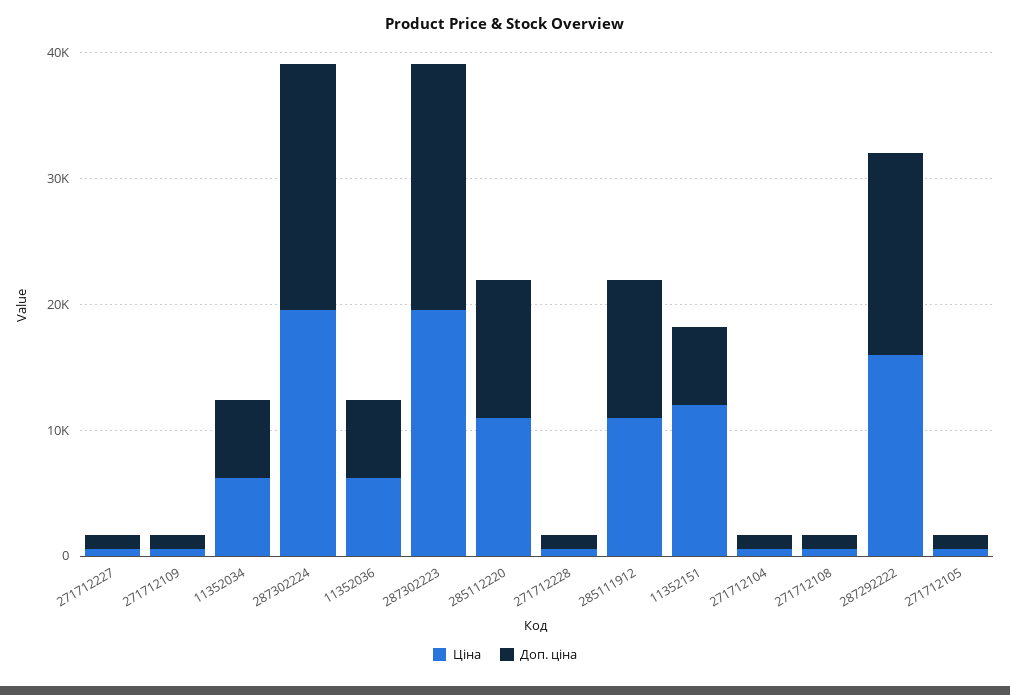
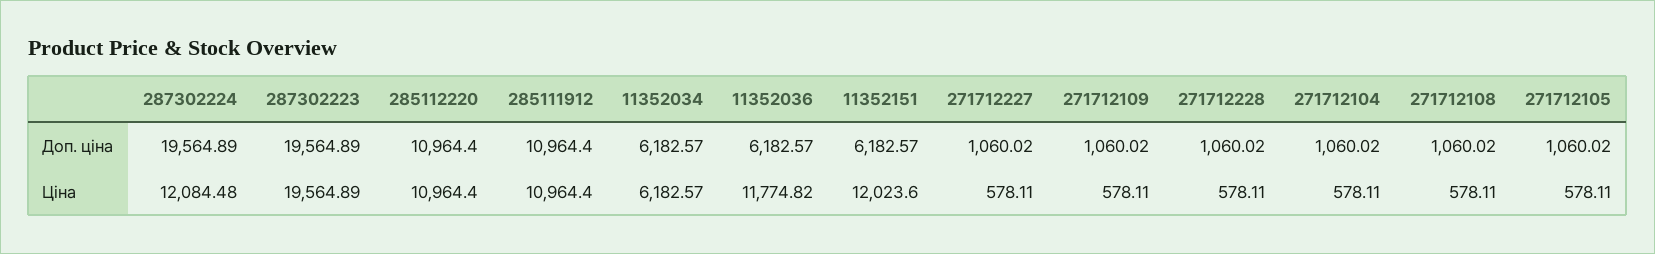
Ціна, 287302224: 20000 -> 12084.48
Ціна, 11352036: 6000 -> 11774.82
Ціна, 287292222: 16000 -> none
Доп. ціна, 287292222: 16000 -> none

